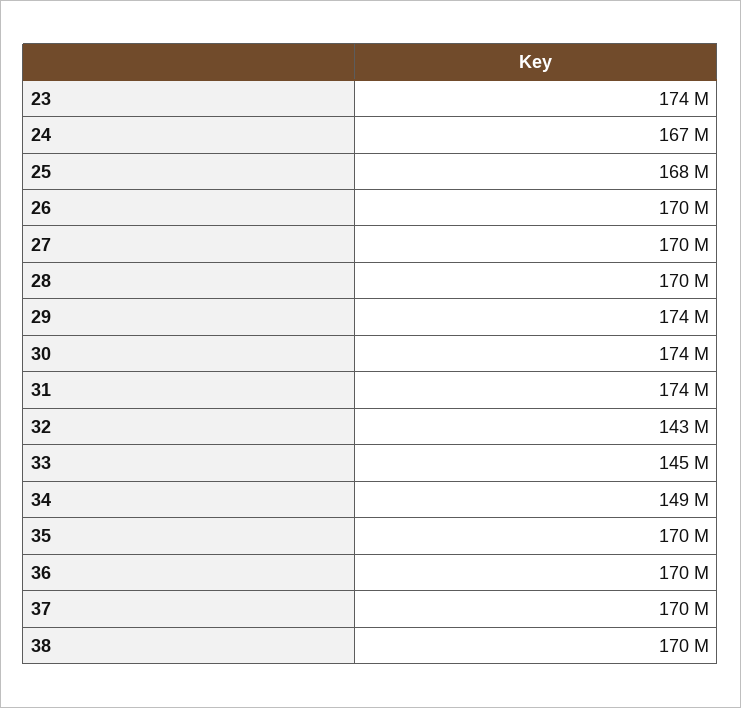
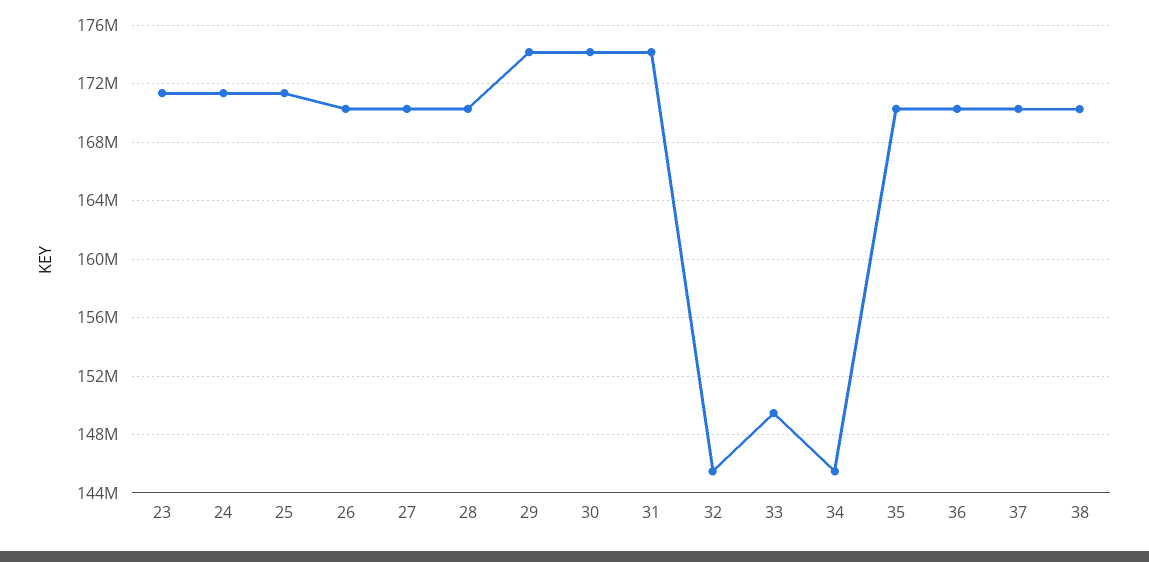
23: 174000000 -> 171500000
24: 167000000 -> 171500000
25: 168000000 -> 171500000
32: 143000000 -> 145500000
33: 145000000 -> 149500000
34: 149000000 -> 145500000

